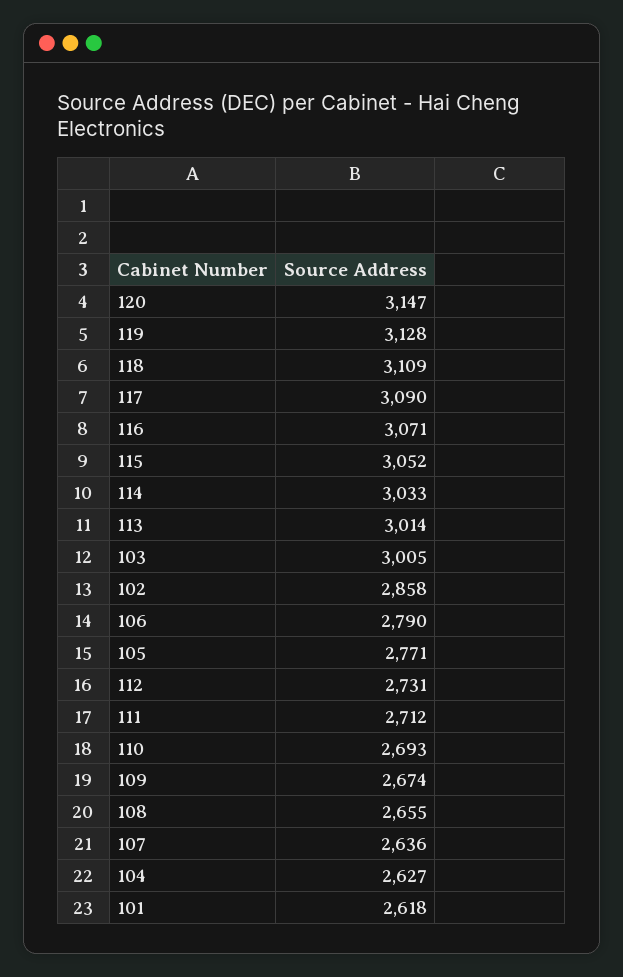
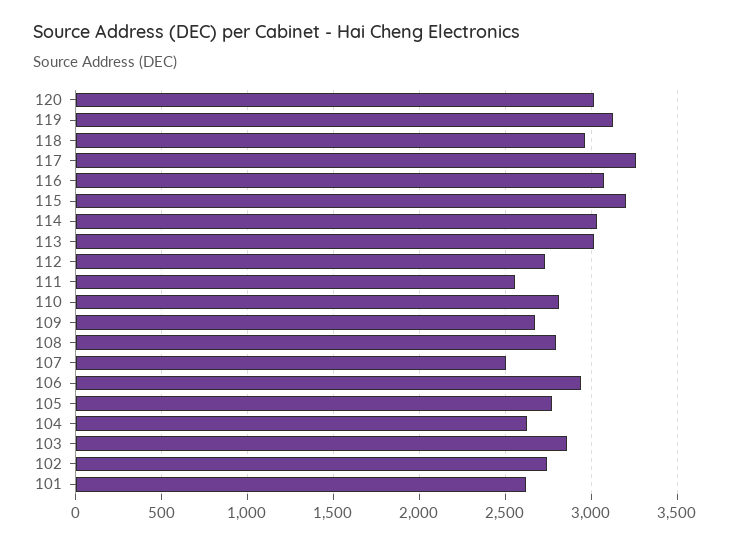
120: 3147 -> 3000
118: 3109 -> 2950
117: 3090 -> 3250
115: 3052 -> 3200
103: 3005 -> 2850
102: 2858 -> 2750
106: 2790 -> 2950
111: 2712 -> 2550
110: 2693 -> 2800
108: 2655 -> 2800
107: 2636 -> 2500

